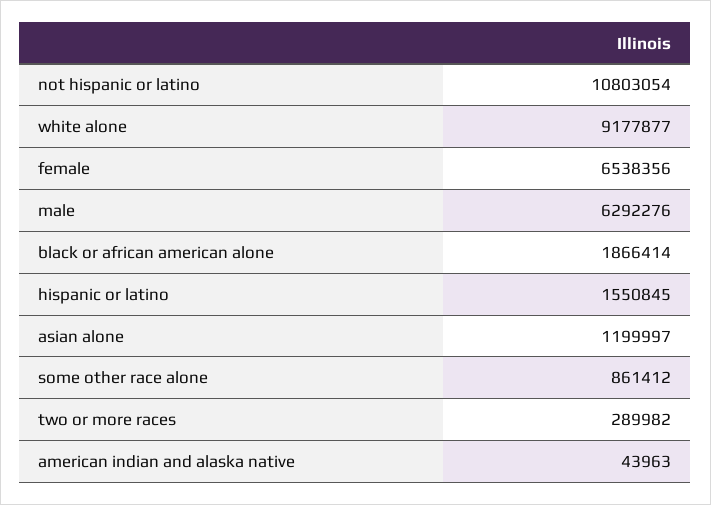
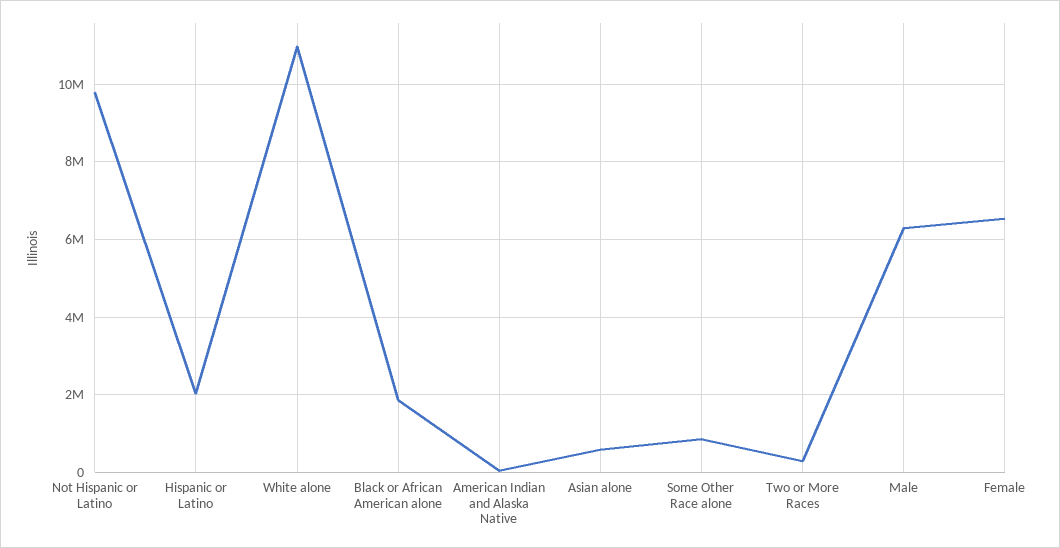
not hispanic or latino: 10803054 -> 9800000
white alone: 9177877 -> 11000000
hispanic or latino: 1550845 -> 2000000
asian alone: 1199997 -> 600000

